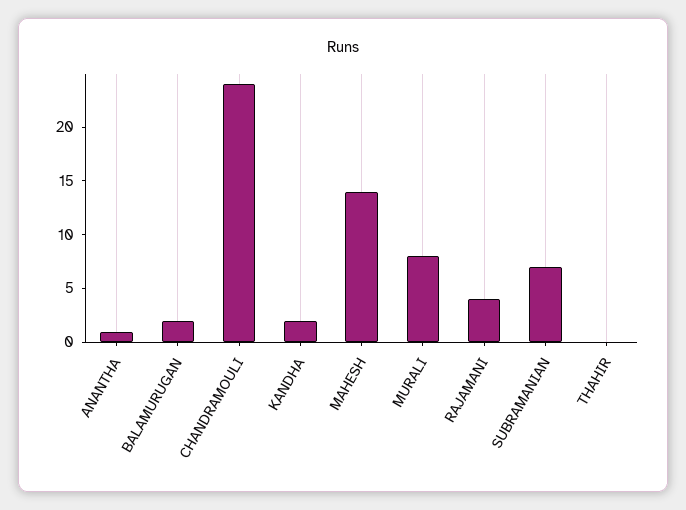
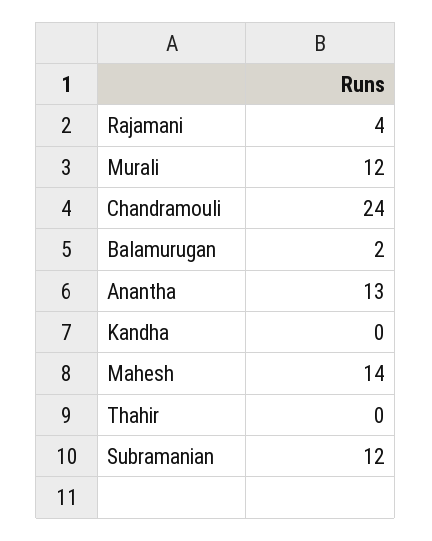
ANANTHA: 1 -> 13
KANDHA: 2 -> 0
MURALI: 8 -> 12
SUBRAMANIAN: 7 -> 12

